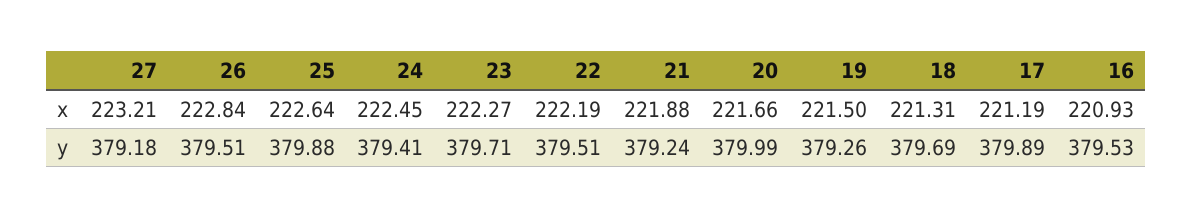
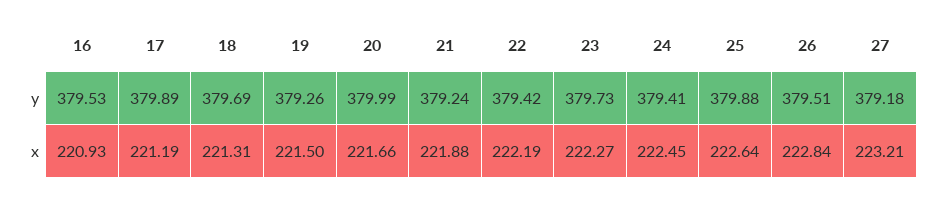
23, y: 379.71 -> 379.73
22, y: 379.51 -> 379.42

